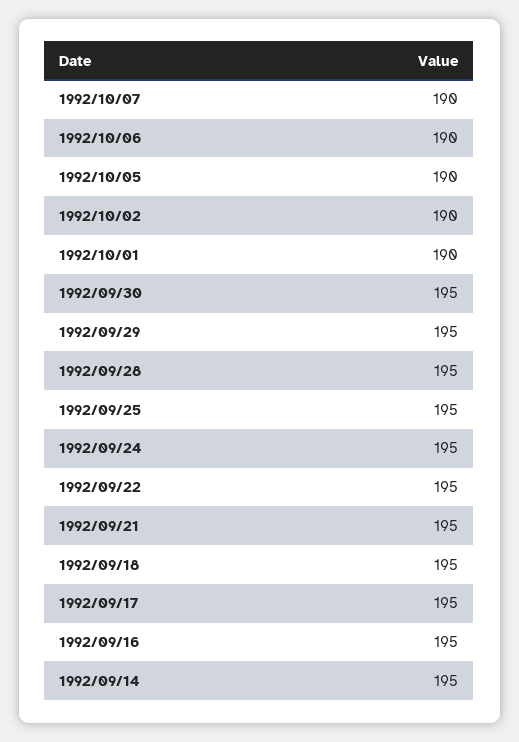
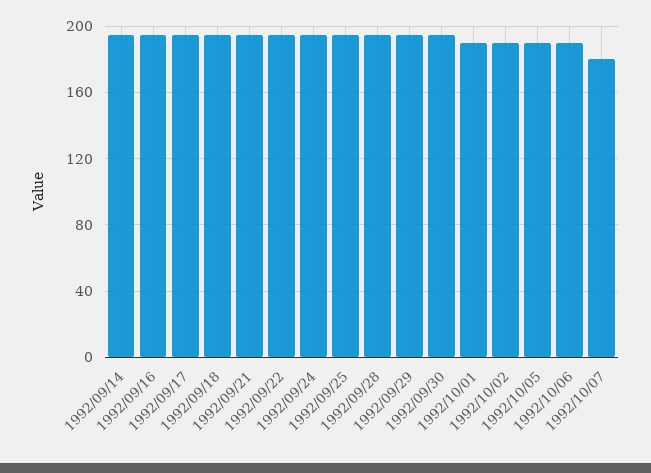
1992/10/07: 190 -> 180

